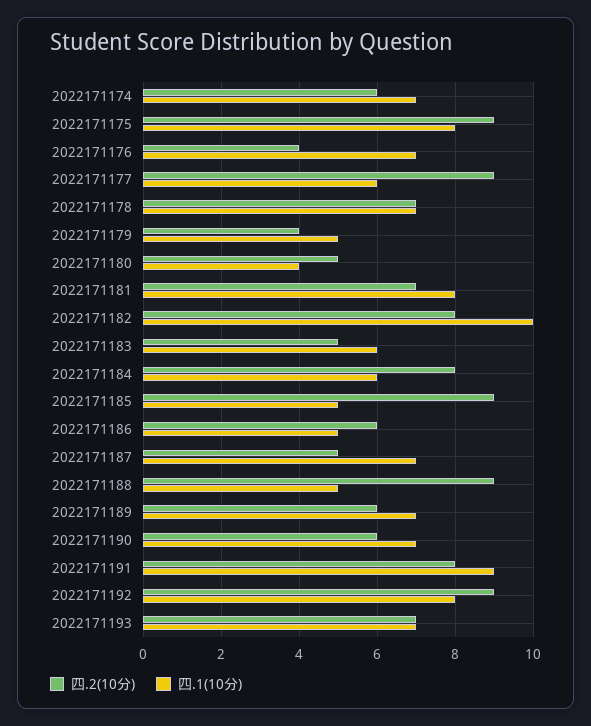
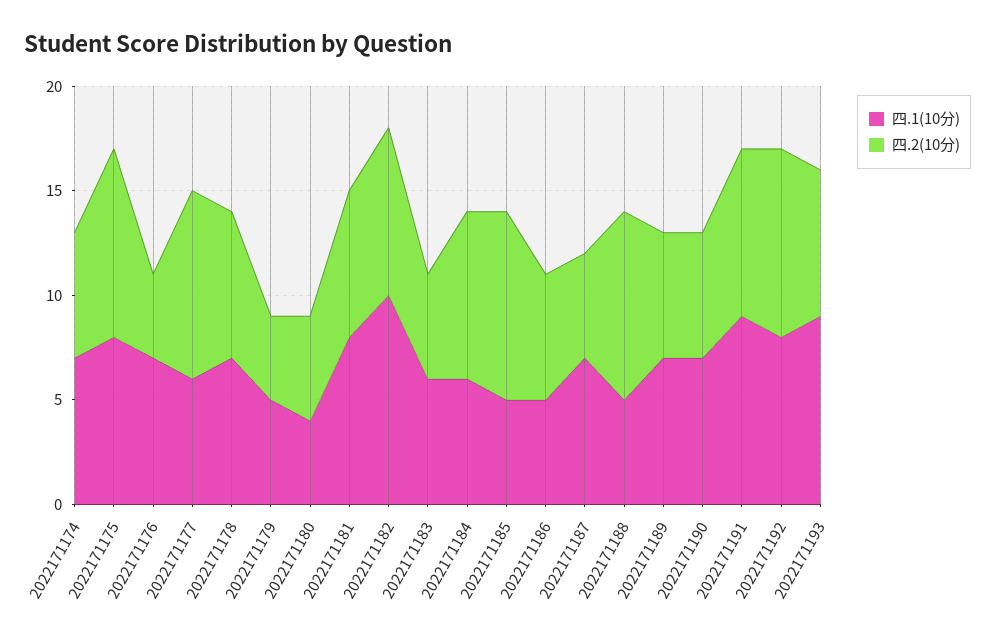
四.1(10分), 2022171193: 7 -> 9

